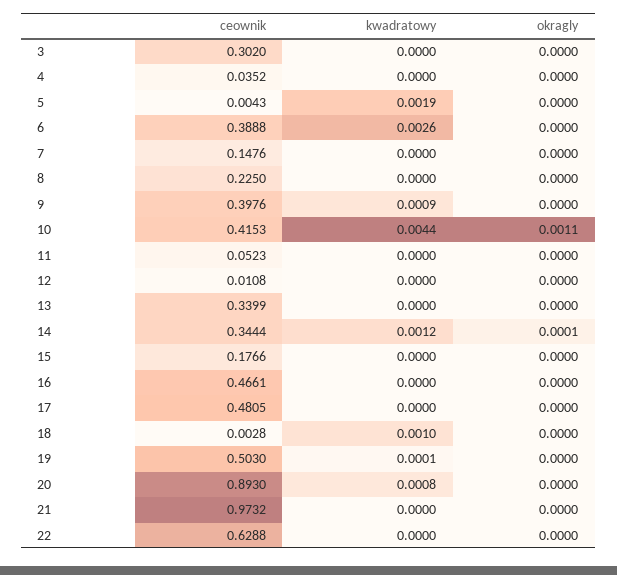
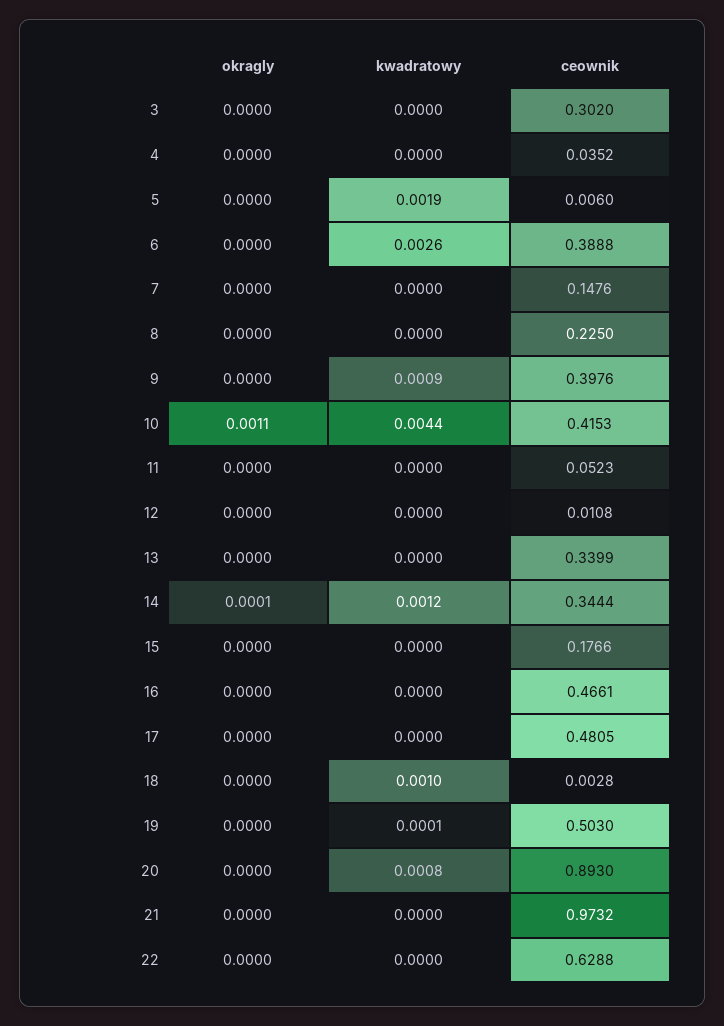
ceownik, 5: 0.0043 -> 0.006

